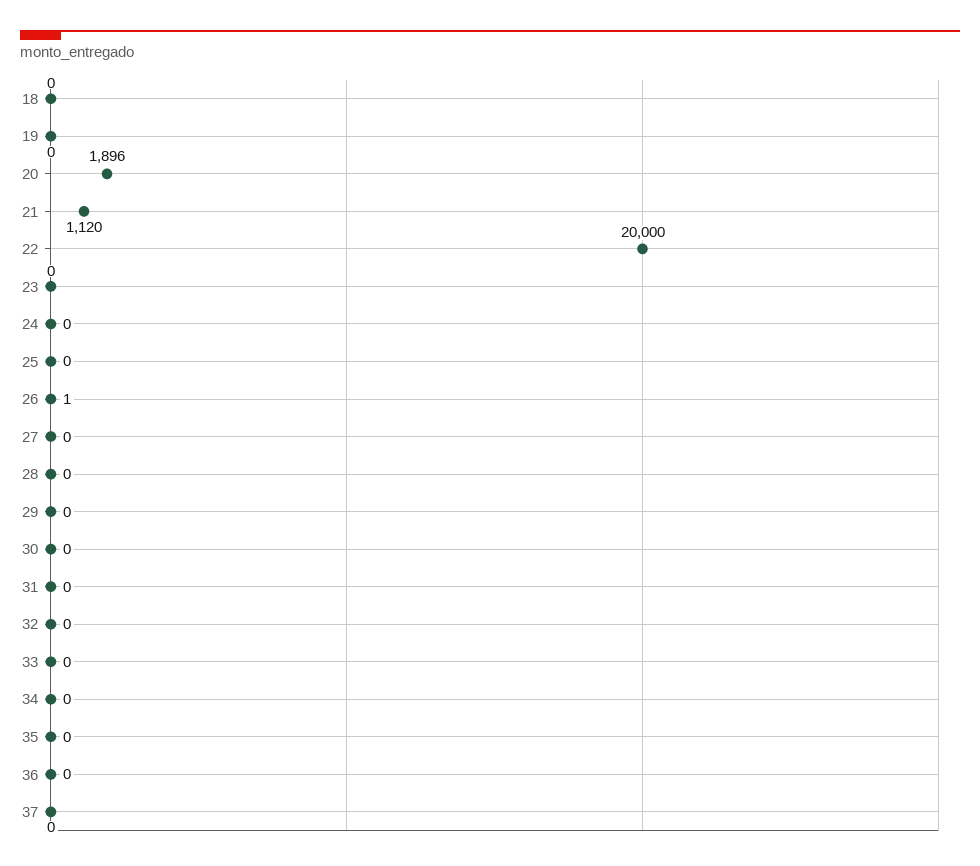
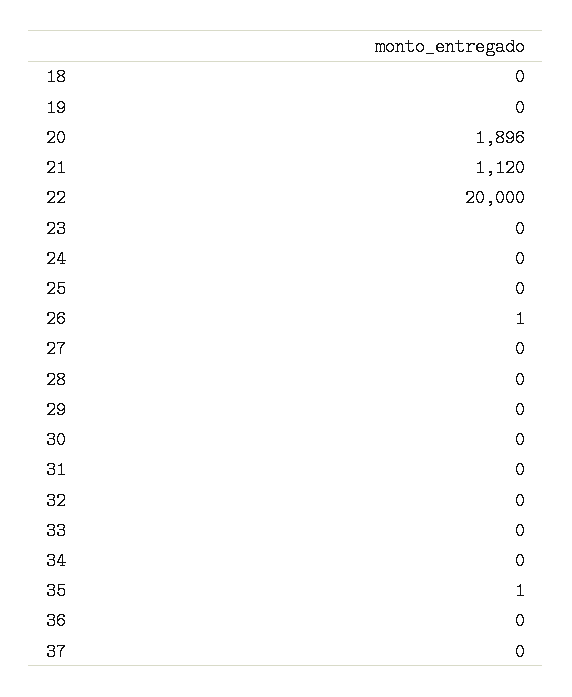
35: 0 -> 1

